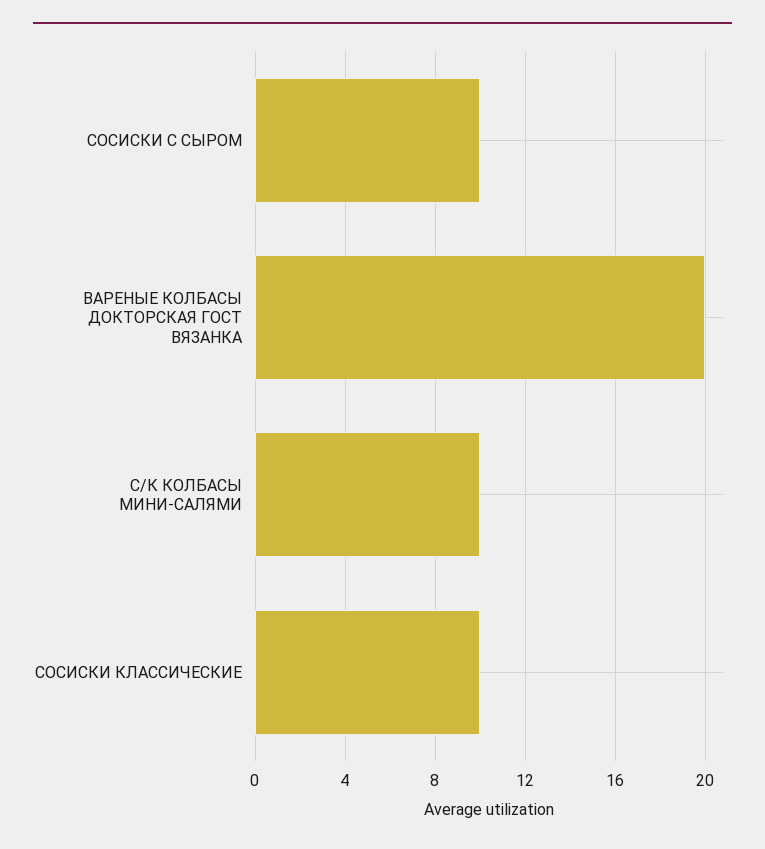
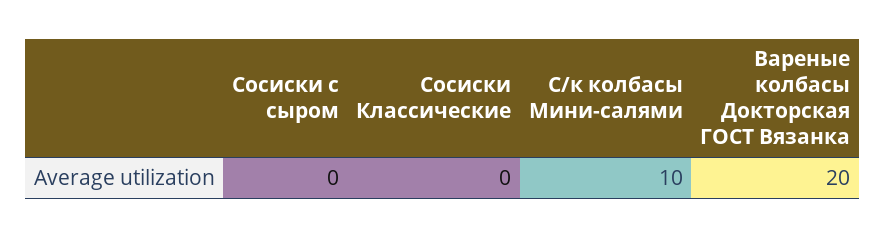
СОСИСКИ С СЫРОМ: 10 -> 0
СОСИСКИ КЛАССИЧЕСКИЕ: 10 -> 0

